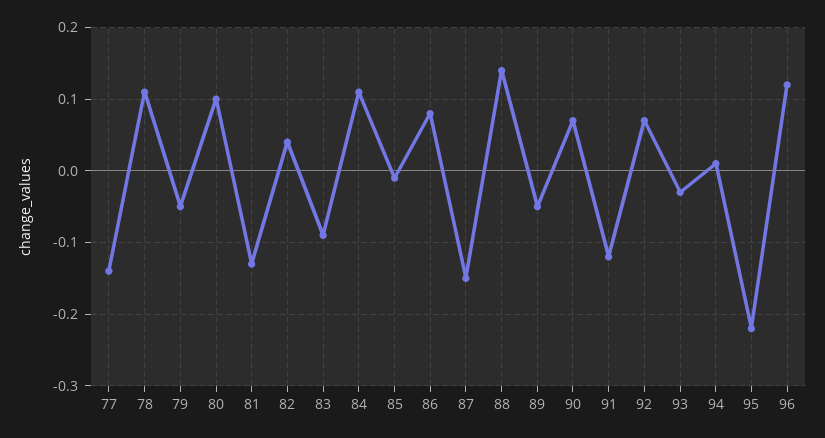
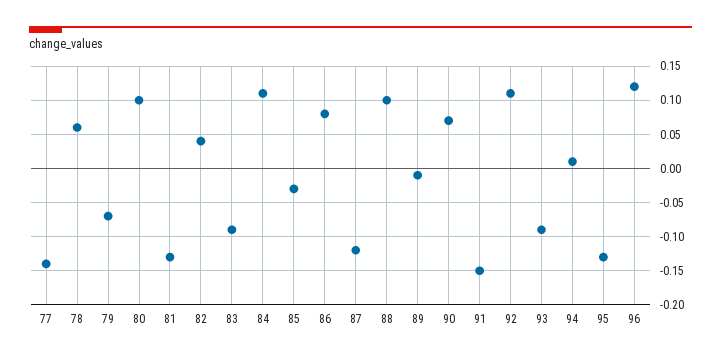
78: 0.11 -> 0.06
79: -0.05 -> -0.07
85: -0.01 -> -0.03
87: -0.15 -> -0.12
88: 0.14 -> 0.1
89: -0.05 -> -0.01
91: -0.12 -> -0.15
92: 0.07 -> 0.11
93: -0.03 -> -0.09
95: -0.22 -> -0.13

